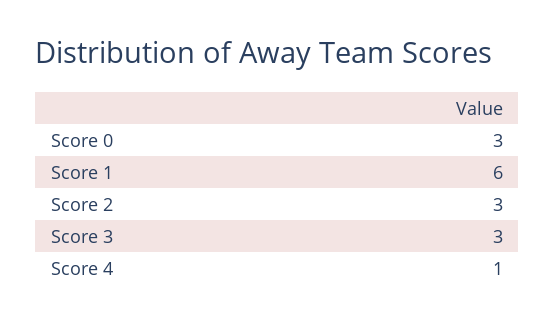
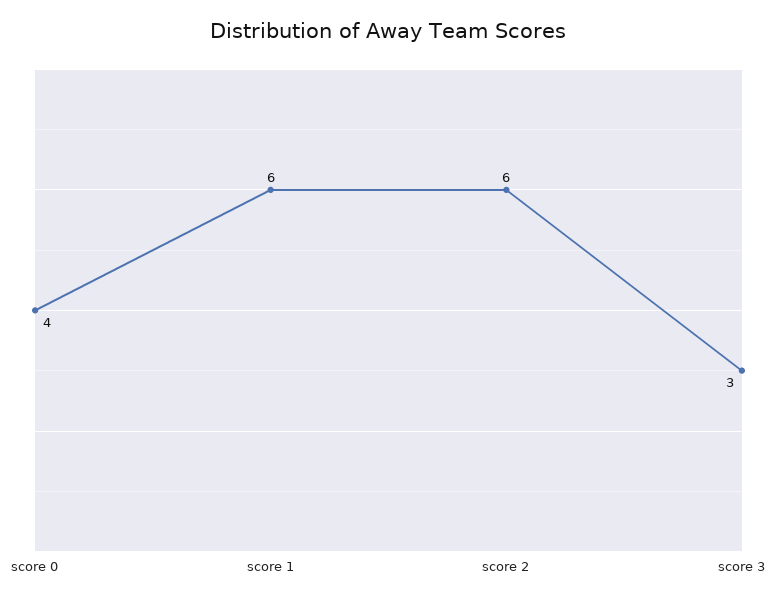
Score 0: 3 -> 4
Score 2: 3 -> 6
Score 4: 1 -> none

